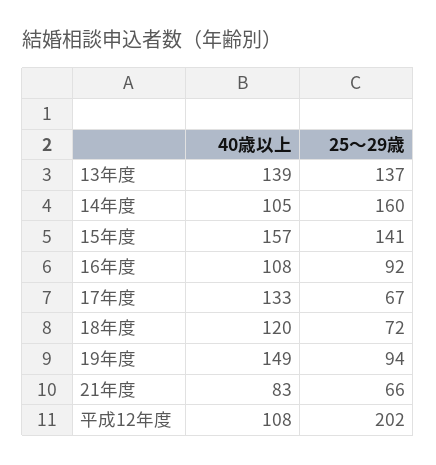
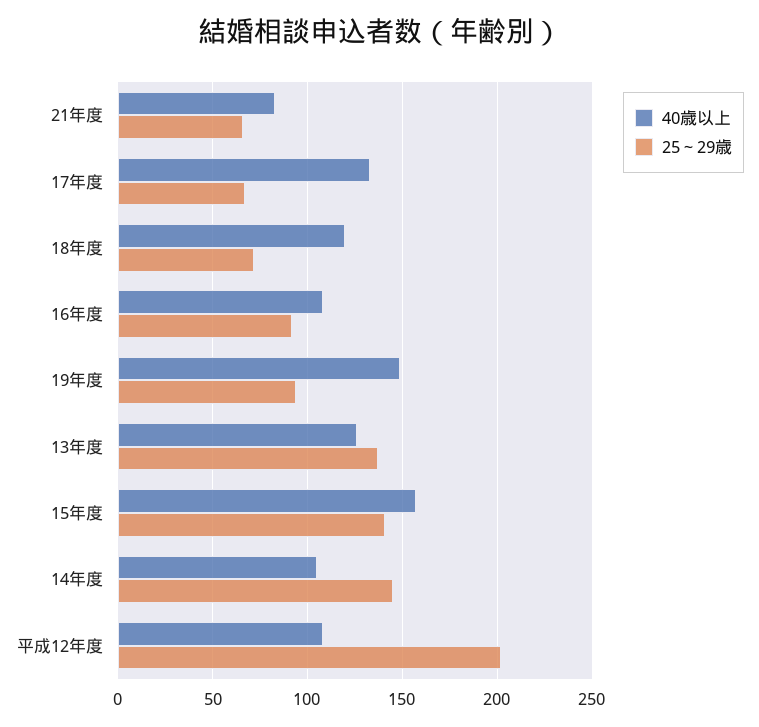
40歳以上, 13年度: 139 -> 125
25～29歳, 14年度: 160 -> 145

